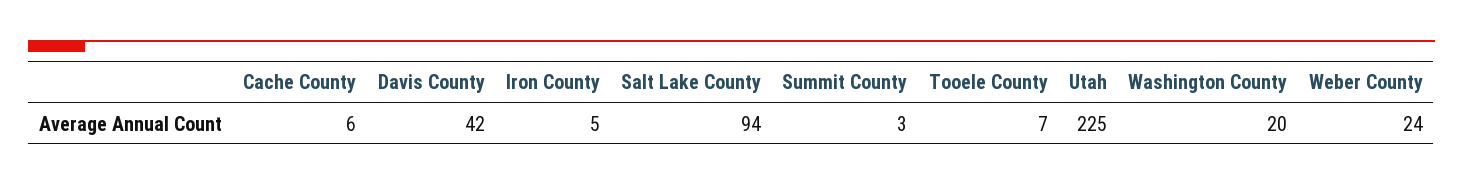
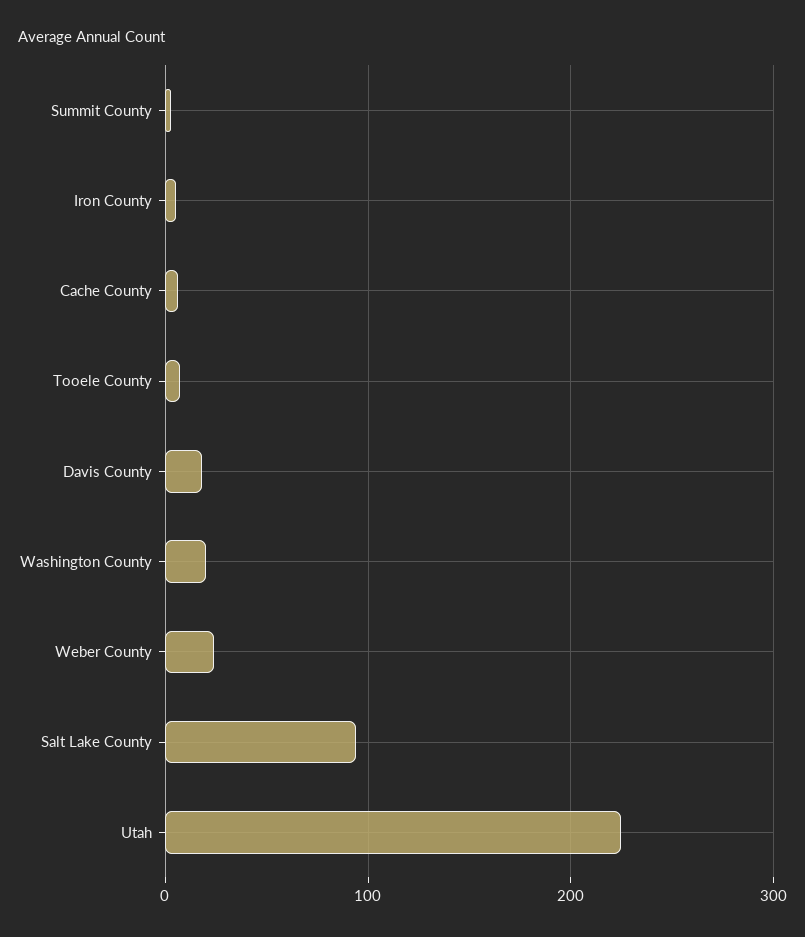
Davis County: 42 -> 20

